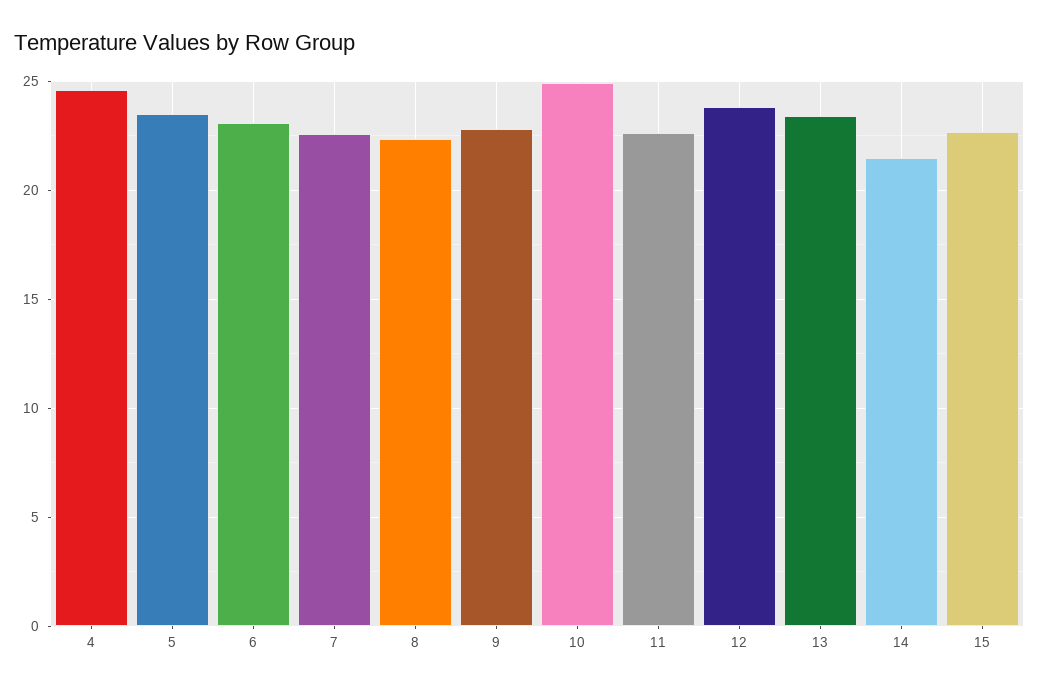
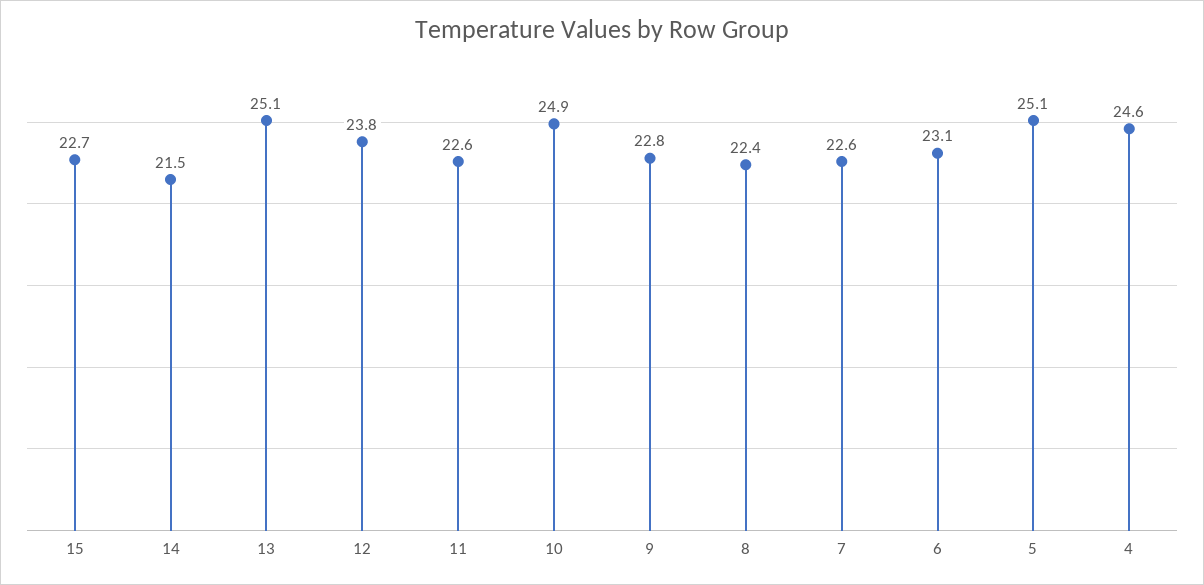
5: 23.5 -> 25.1
13: 23.5 -> 25.1

